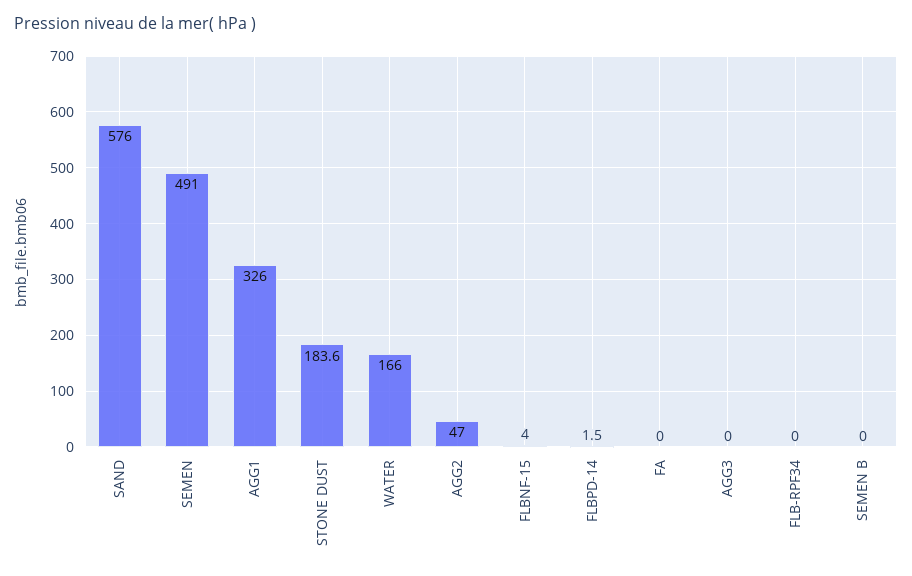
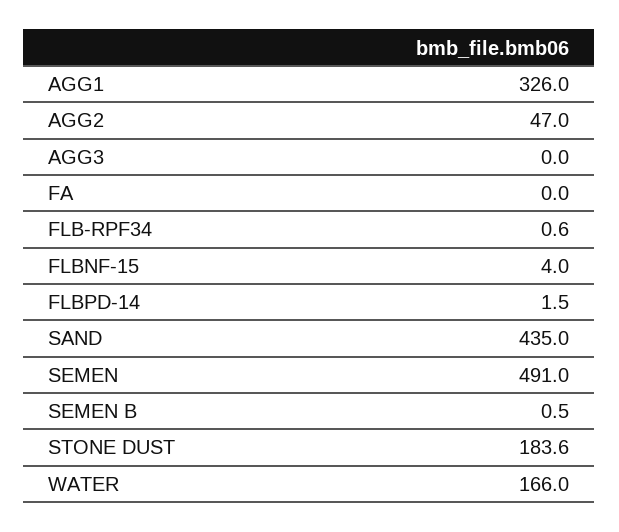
SAND: 576 -> 435
FLB-RPF34: 0 -> 0.6
SEMEN B: 0 -> 0.5

